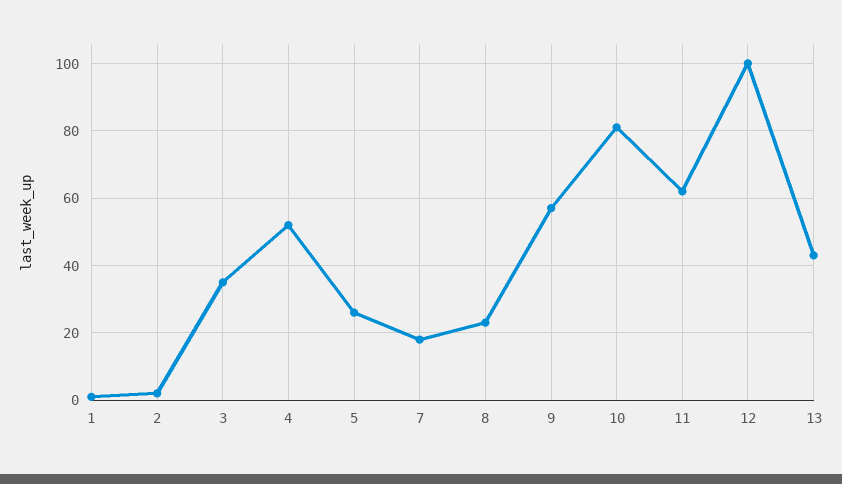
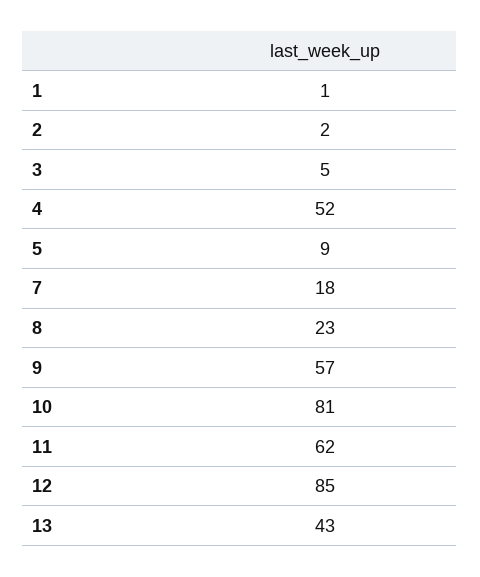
3: 35 -> 5
5: 25 -> 9
12: 100 -> 85

